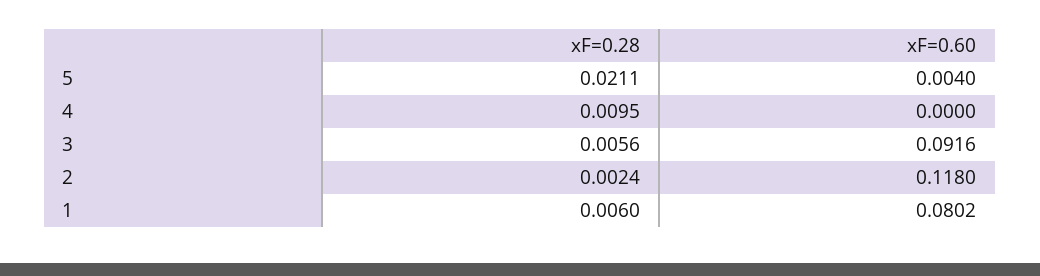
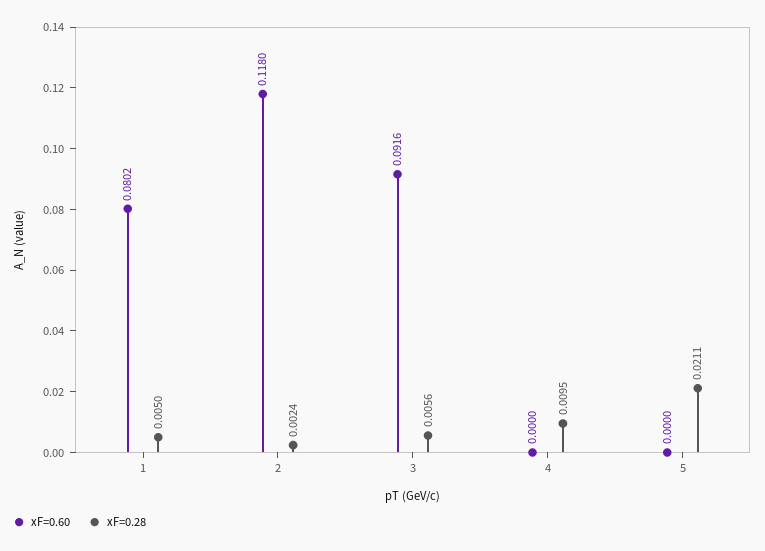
xF=0.60, 5: 0.004 -> 0
xF=0.28, 1: 0.006 -> 0.005

